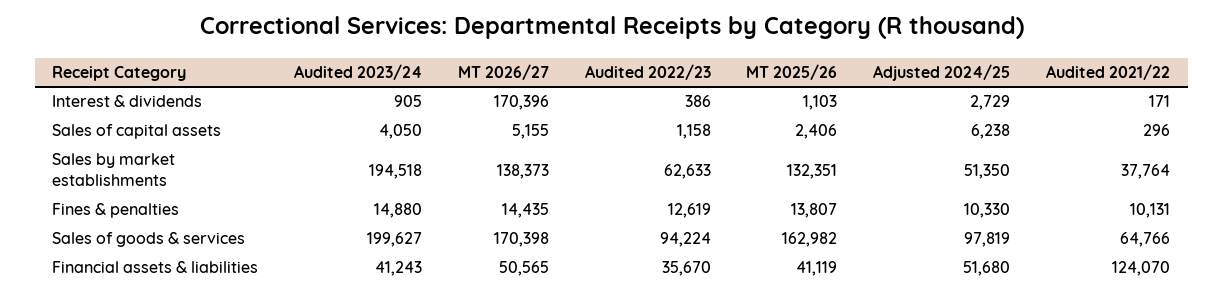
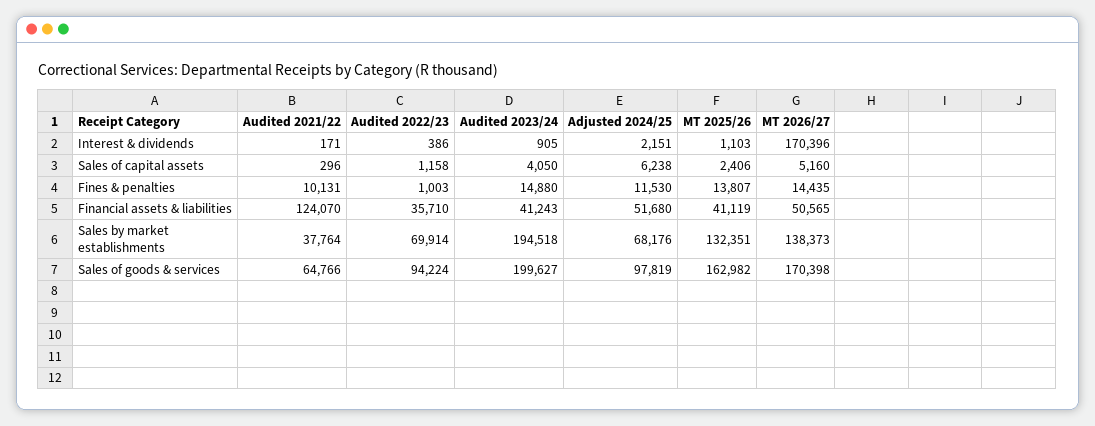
Adjusted 2024/25, Interest & dividends: 2729 -> 2151
MT 2026/27, Sales of capital assets: 5155 -> 5160
Audited 2022/23, Sales by market establishments: 62633 -> 69914
Adjusted 2024/25, Sales by market establishments: 51350 -> 68176
Audited 2022/23, Fines & penalties: 12619 -> 1003
Adjusted 2024/25, Fines & penalties: 10330 -> 11530
Audited 2022/23, Financial assets & liabilities: 35670 -> 35710

